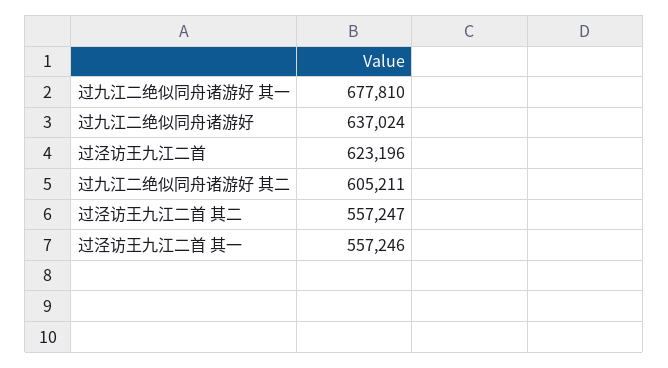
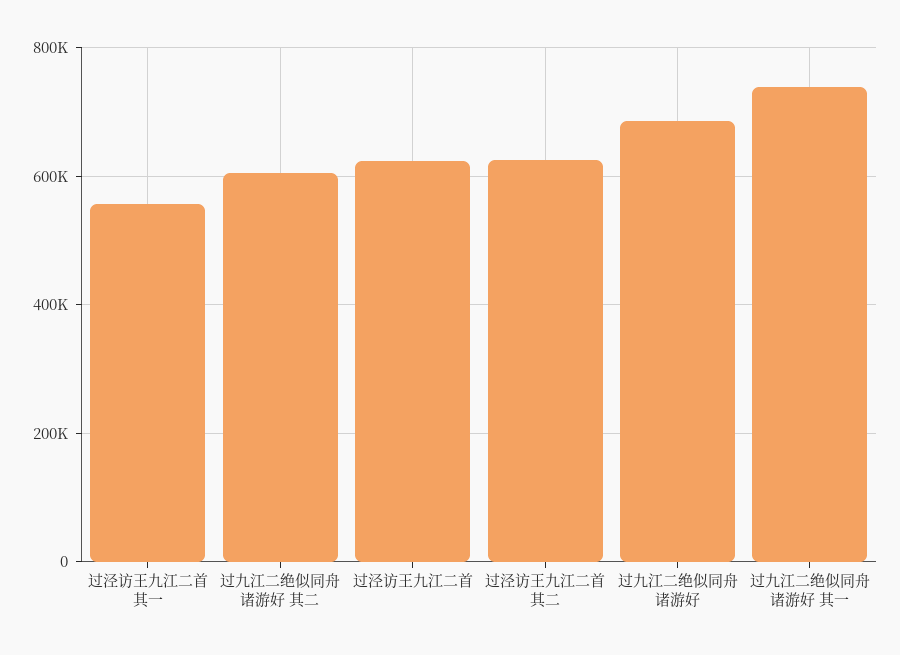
过九江二绝似同舟诸游好 其一: 677810 -> 740000
过九江二绝似同舟诸游好: 637024 -> 680000
过泾访王九江二首 其二: 557247 -> 620000

